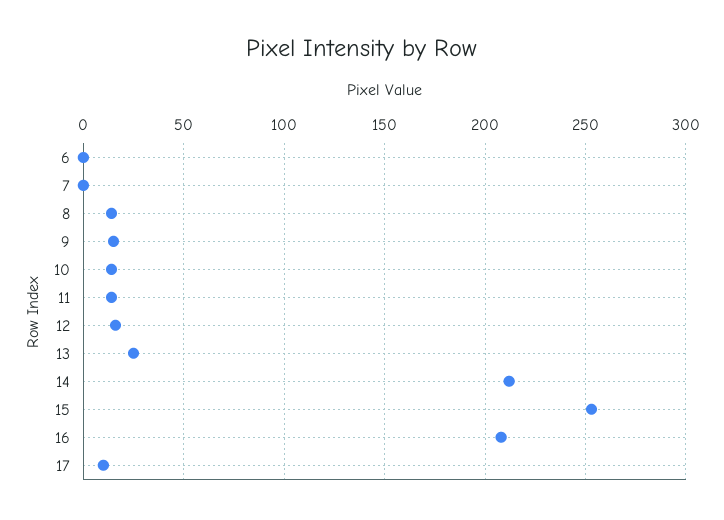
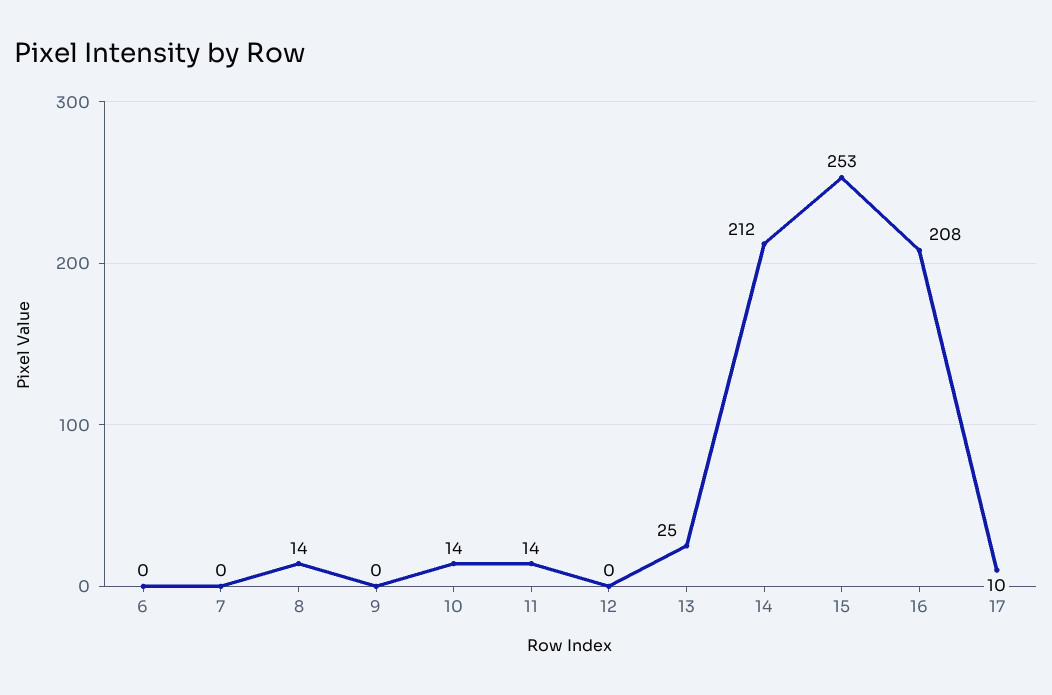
9: 15 -> 0
12: 15 -> 0

